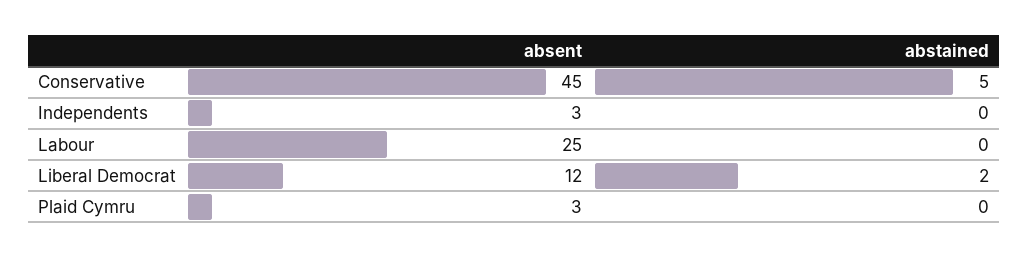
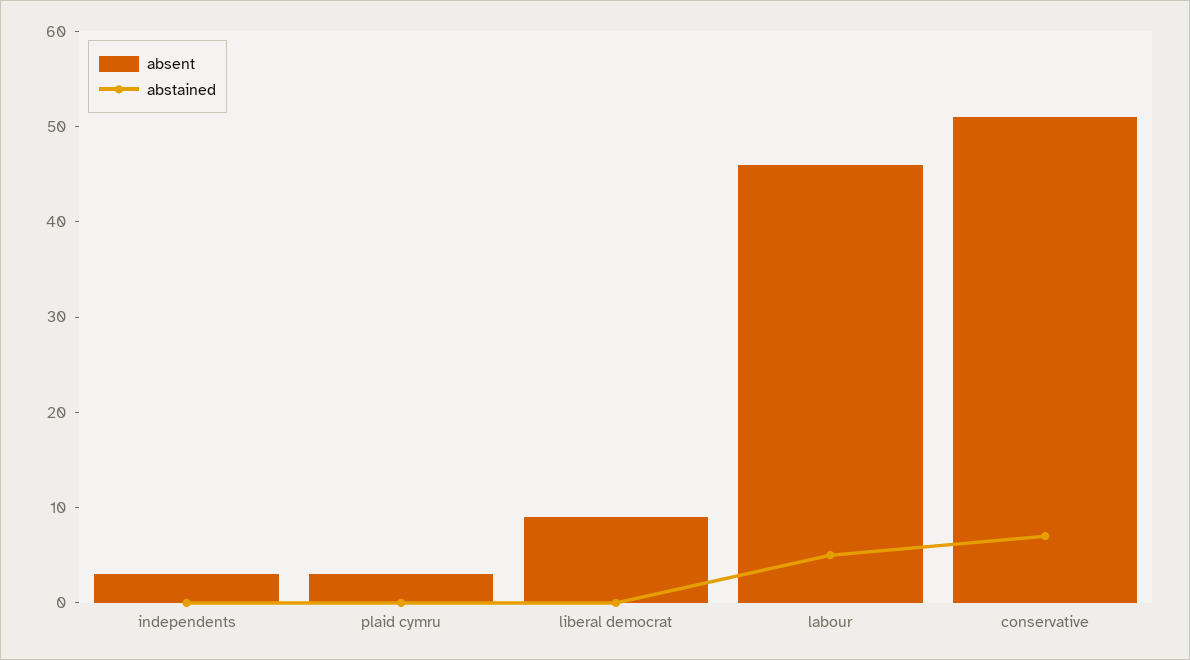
absent, Conservative: 45 -> 51
abstained, Conservative: 5 -> 7
absent, Labour: 25 -> 46
abstained, Labour: 0 -> 5
absent, Liberal Democrat: 12 -> 9
abstained, Liberal Democrat: 2 -> 0

